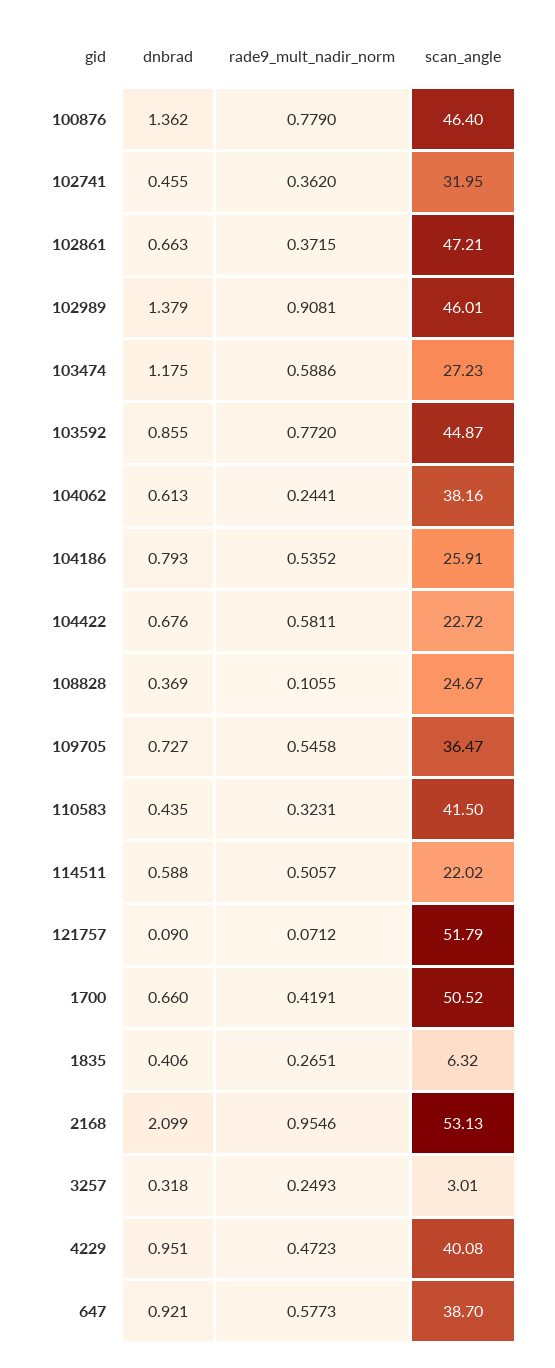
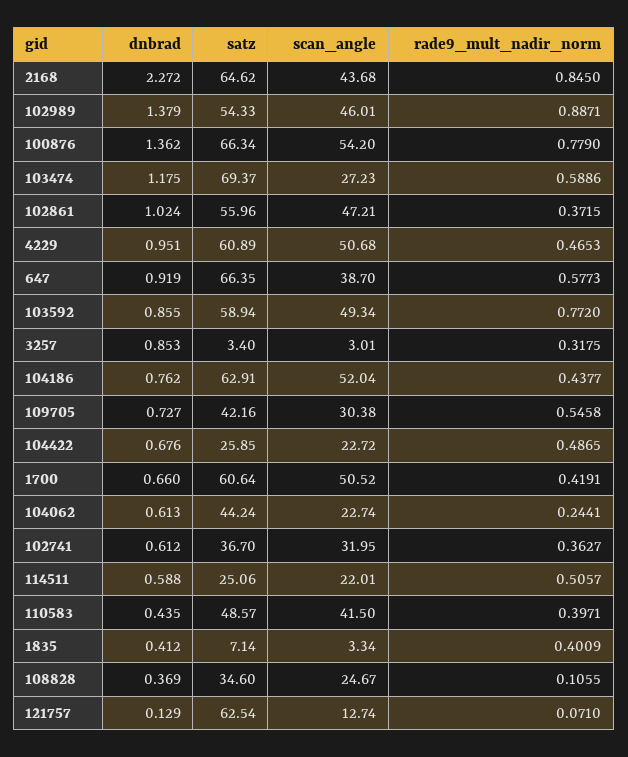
scan_angle, 100876: 46.4 -> 54.2
dnbrad, 102741: 0.455 -> 0.612
rade9_mult_nadir_norm, 102741: 0.362 -> 0.3627
dnbrad, 102861: 0.663 -> 1.024
rade9_mult_nadir_norm, 102989: 0.9081 -> 0.8871
scan_angle, 103592: 44.87 -> 49.34
scan_angle, 104062: 38.16 -> 22.74
dnbrad, 104186: 0.793 -> 0.762
rade9_mult_nadir_norm, 104186: 0.5352 -> 0.4377
scan_angle, 104186: 25.91 -> 52.04
rade9_mult_nadir_norm, 104422: 0.5811 -> 0.4865
scan_angle, 109705: 36.47 -> 30.38
rade9_mult_nadir_norm, 110583: 0.3231 -> 0.3971
scan_angle, 114511: 22.02 -> 22.01
dnbrad, 121757: 0.09 -> 0.129
rade9_mult_nadir_norm, 121757: 0.0712 -> 0.071
scan_angle, 121757: 51.79 -> 12.74
dnbrad, 1835: 0.406 -> 0.412
rade9_mult_nadir_norm, 1835: 0.2651 -> 0.4009
scan_angle, 1835: 6.32 -> 3.34
dnbrad, 2168: 2.099 -> 2.272
rade9_mult_nadir_norm, 2168: 0.9546 -> 0.845
scan_angle, 2168: 53.13 -> 43.68
dnbrad, 3257: 0.318 -> 0.853
rade9_mult_nadir_norm, 3257: 0.2493 -> 0.3175
rade9_mult_nadir_norm, 4229: 0.4723 -> 0.4653
scan_angle, 4229: 40.08 -> 50.68
dnbrad, 647: 0.921 -> 0.919
satz, 2168: none -> 64.62
satz, 102989: none -> 54.33
satz, 100876: none -> 66.34
satz, 103474: none -> 69.37
satz, 102861: none -> 55.96
satz, 4229: none -> 60.89
satz, 647: none -> 66.35
satz, 103592: none -> 58.94
satz, 3257: none -> 3.4
satz, 104186: none -> 62.91
satz, 109705: none -> 42.16
satz, 104422: none -> 25.85
satz, 1700: none -> 60.64
satz, 104062: none -> 44.24
satz, 102741: none -> 36.7
satz, 114511: none -> 25.06
satz, 110583: none -> 48.57
satz, 1835: none -> 7.14
satz, 108828: none -> 34.6
satz, 121757: none -> 62.54

